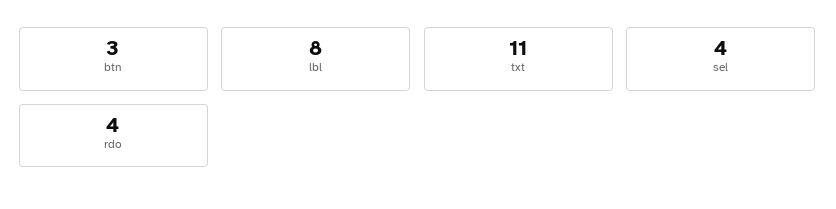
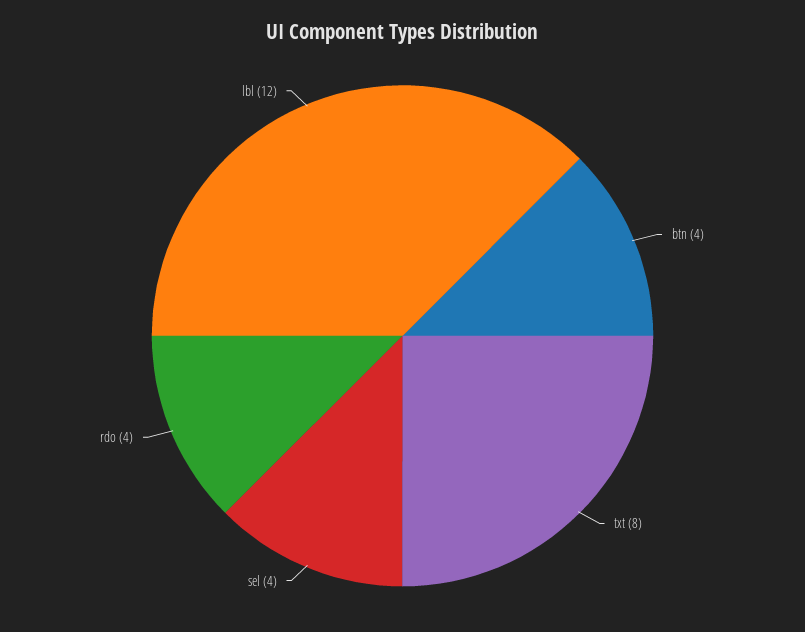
btn: 3 -> 4
lbl: 8 -> 12
txt: 11 -> 8

